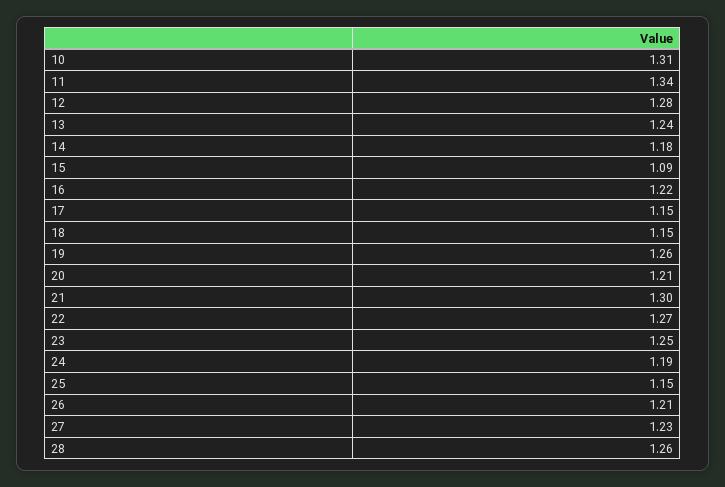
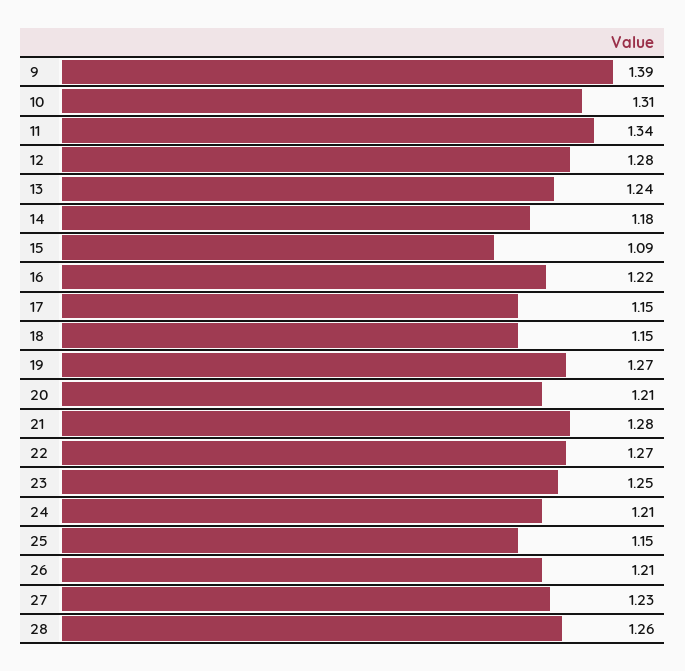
19: 1.26 -> 1.27
21: 1.3 -> 1.28
24: 1.19 -> 1.21
9: none -> 1.39

